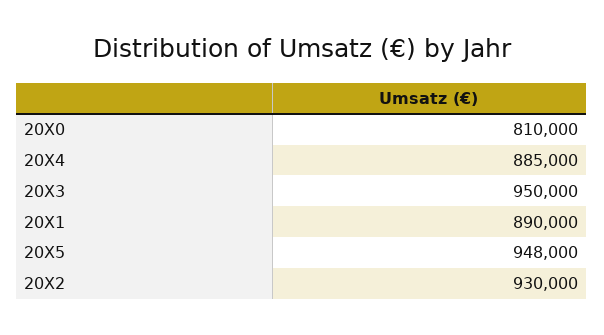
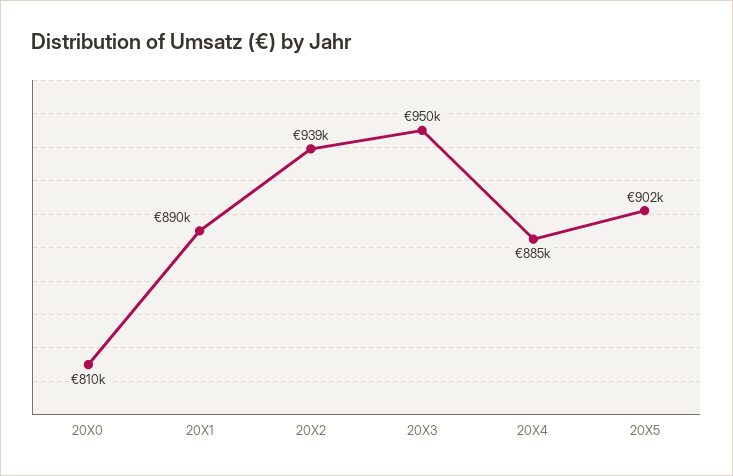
20X5: 948000 -> 902000
20X2: 930000 -> 939000

